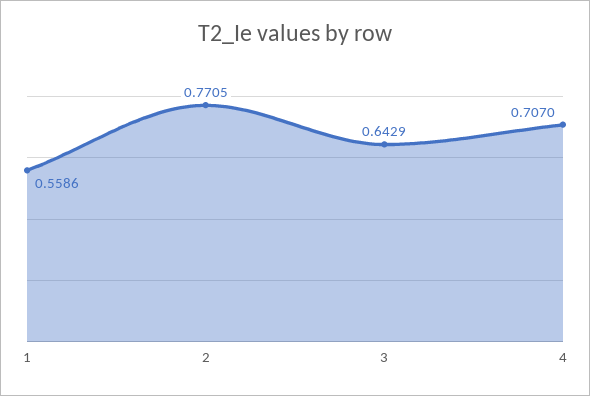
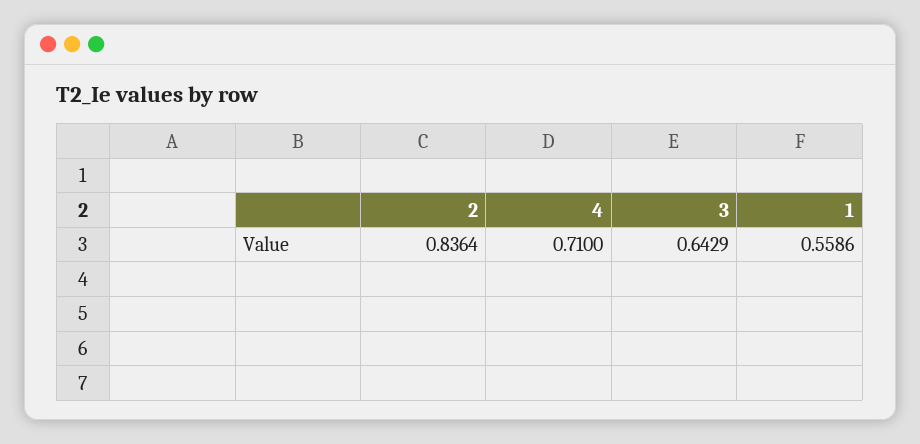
2: 0.7705 -> 0.8364
4: 0.707 -> 0.71

